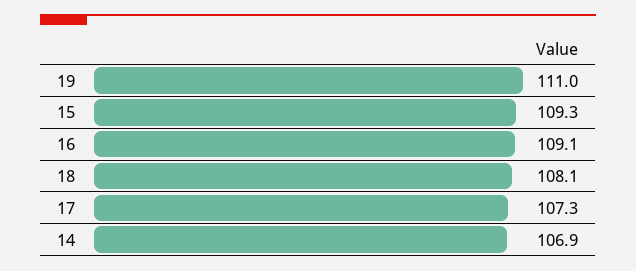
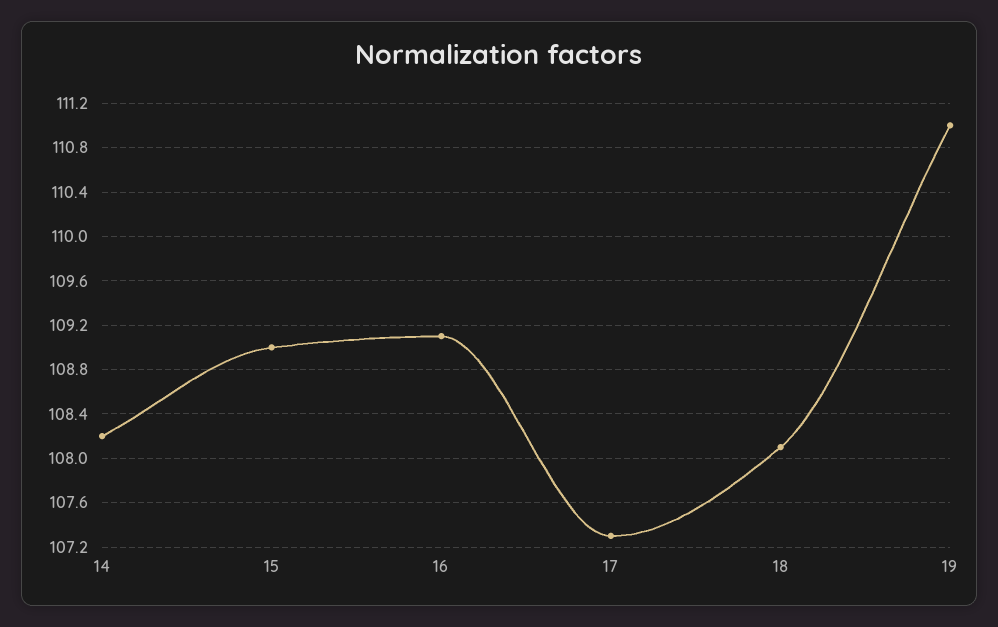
15: 109.3 -> 109
14: 106.9 -> 108.2

